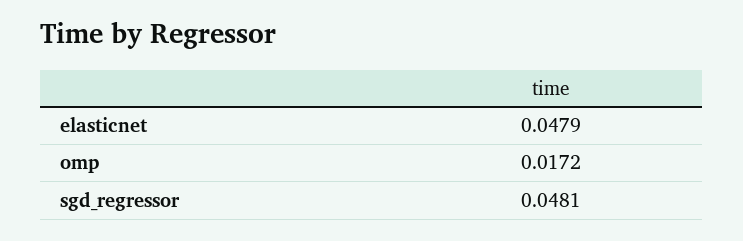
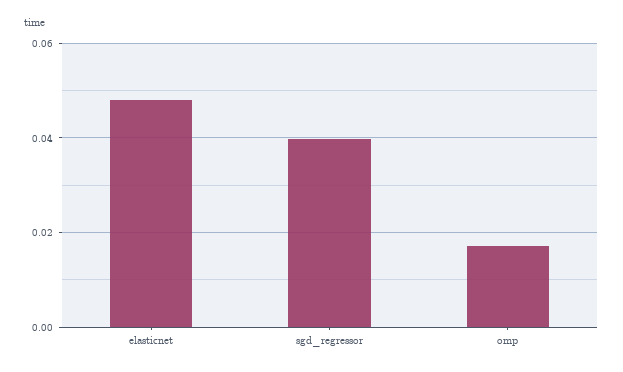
sgd_regressor: 0.0481 -> 0.04

